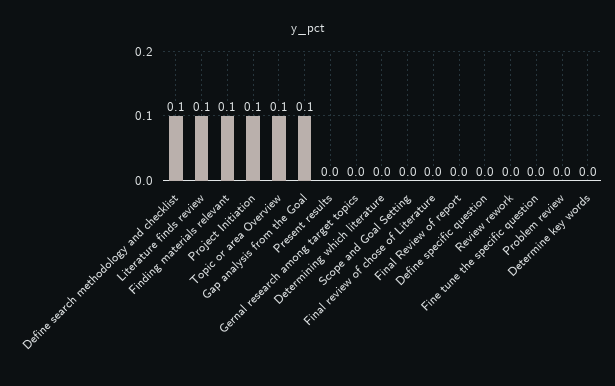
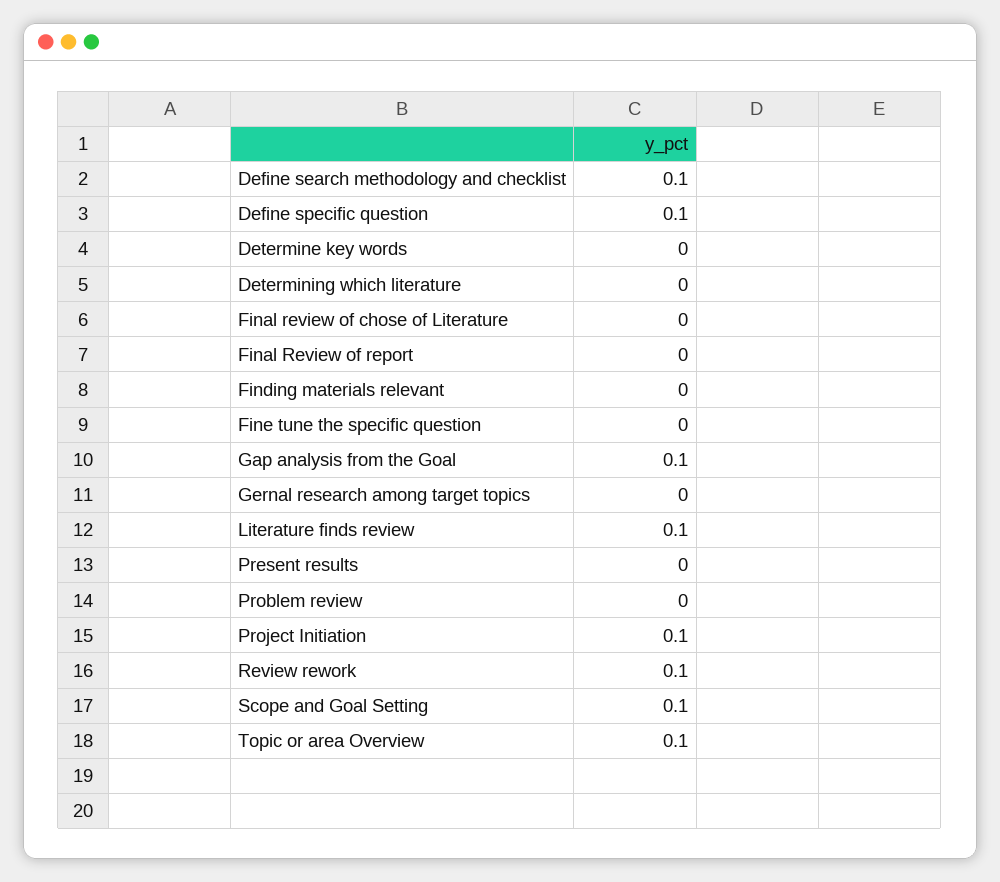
Finding materials relevant: 0.1 -> 0
Scope and Goal Setting: 0 -> 0.1
Define specific question: 0 -> 0.1
Review rework: 0 -> 0.1

